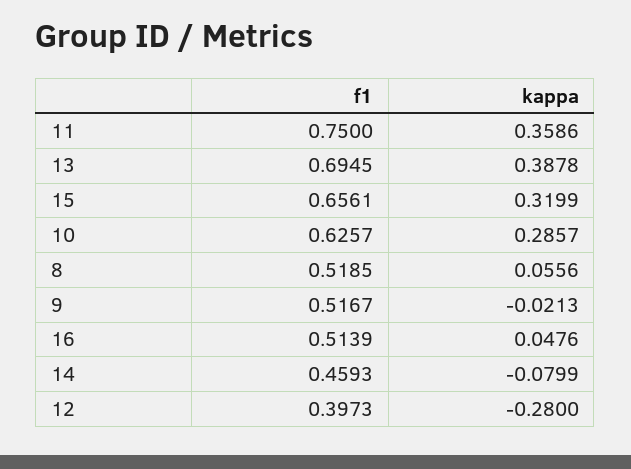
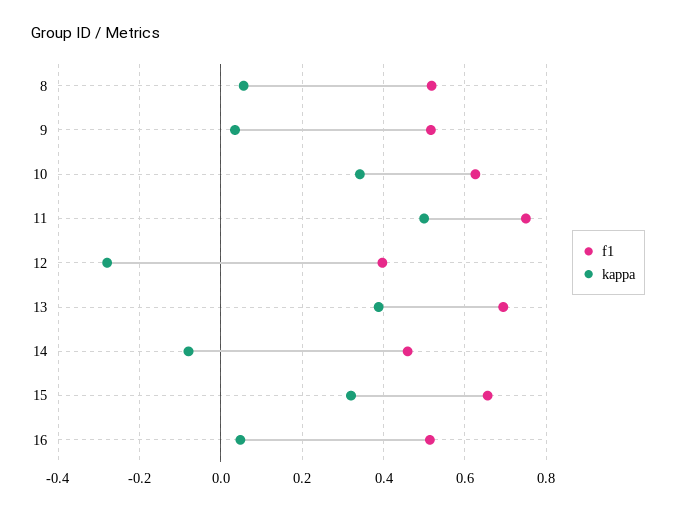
kappa, 11: 0.3586 -> 0.5
kappa, 10: 0.2857 -> 0.34
kappa, 9: -0.0213 -> 0.04

